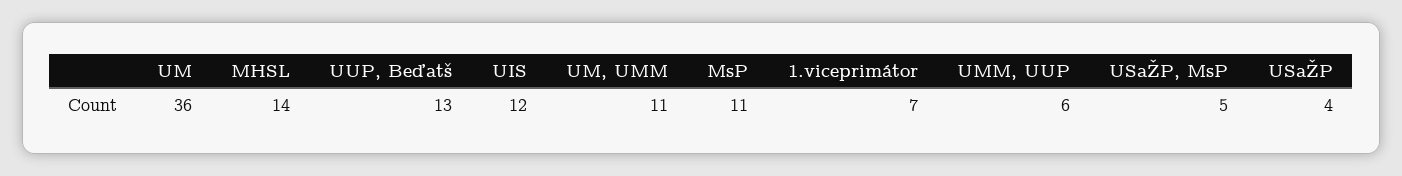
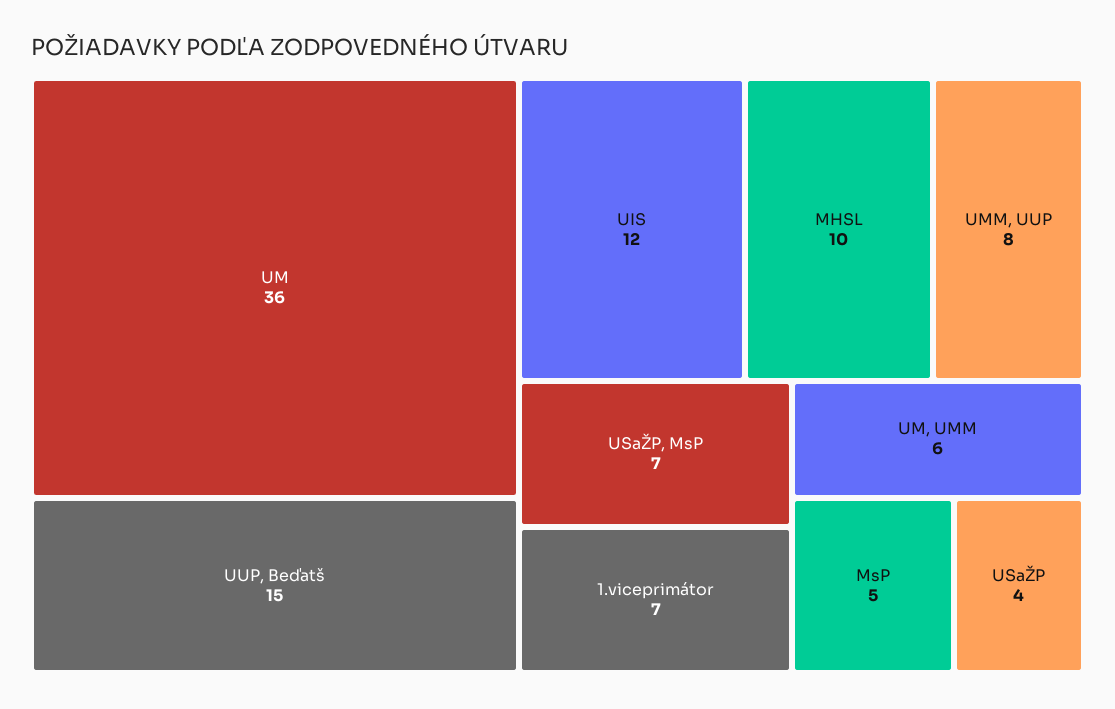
MHSL: 14 -> 10
UUP, Beďatš: 13 -> 15
UM, UMM: 11 -> 6
MsP: 11 -> 5
UMM, UUP: 6 -> 8
USaŽP, MsP: 5 -> 7

